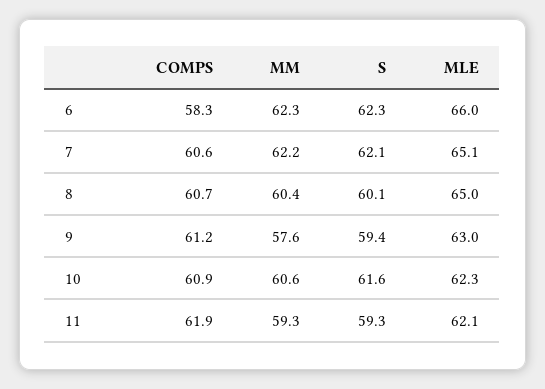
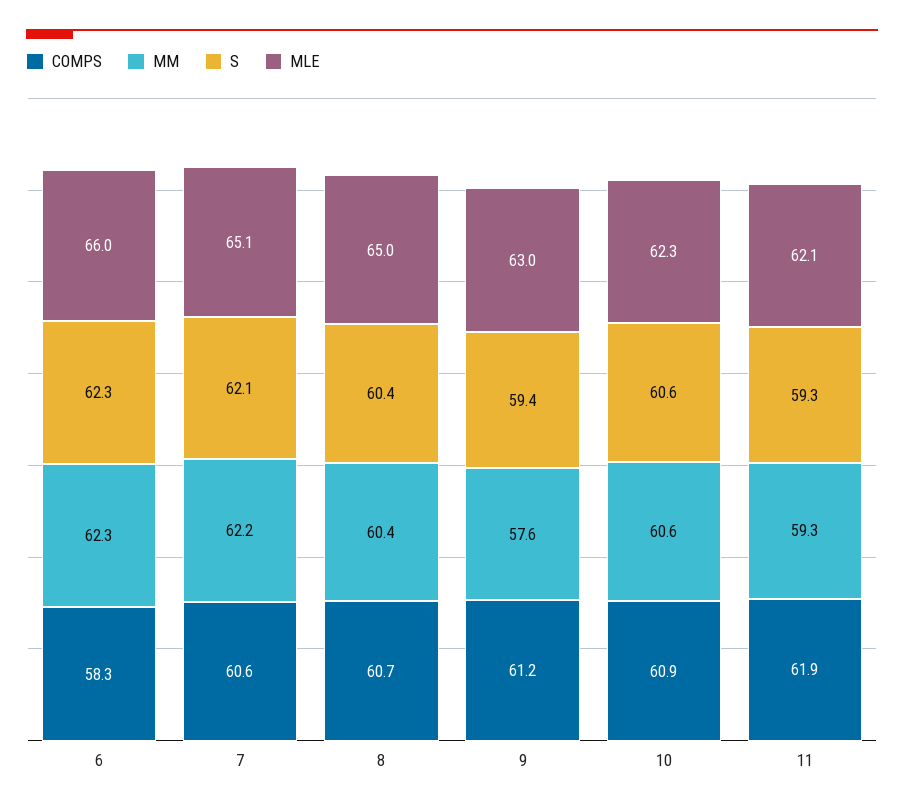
S, 8: 60.1 -> 60.4
S, 10: 61.6 -> 60.6

